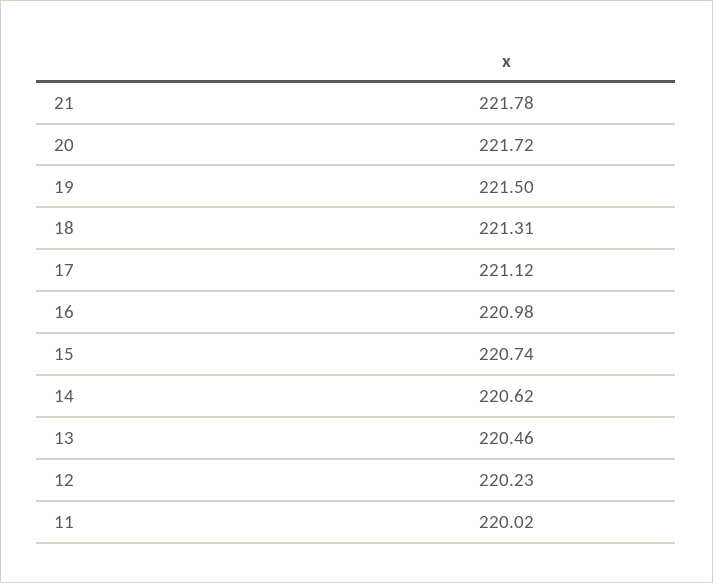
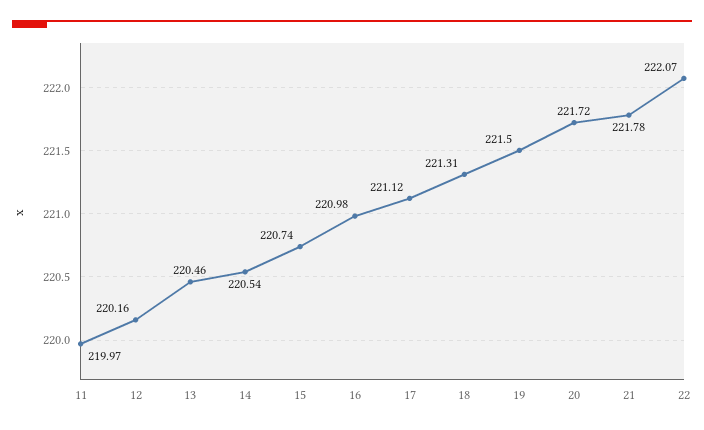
14: 220.62 -> 220.54
12: 220.23 -> 220.16
11: 220.02 -> 219.97
22: none -> 222.07

